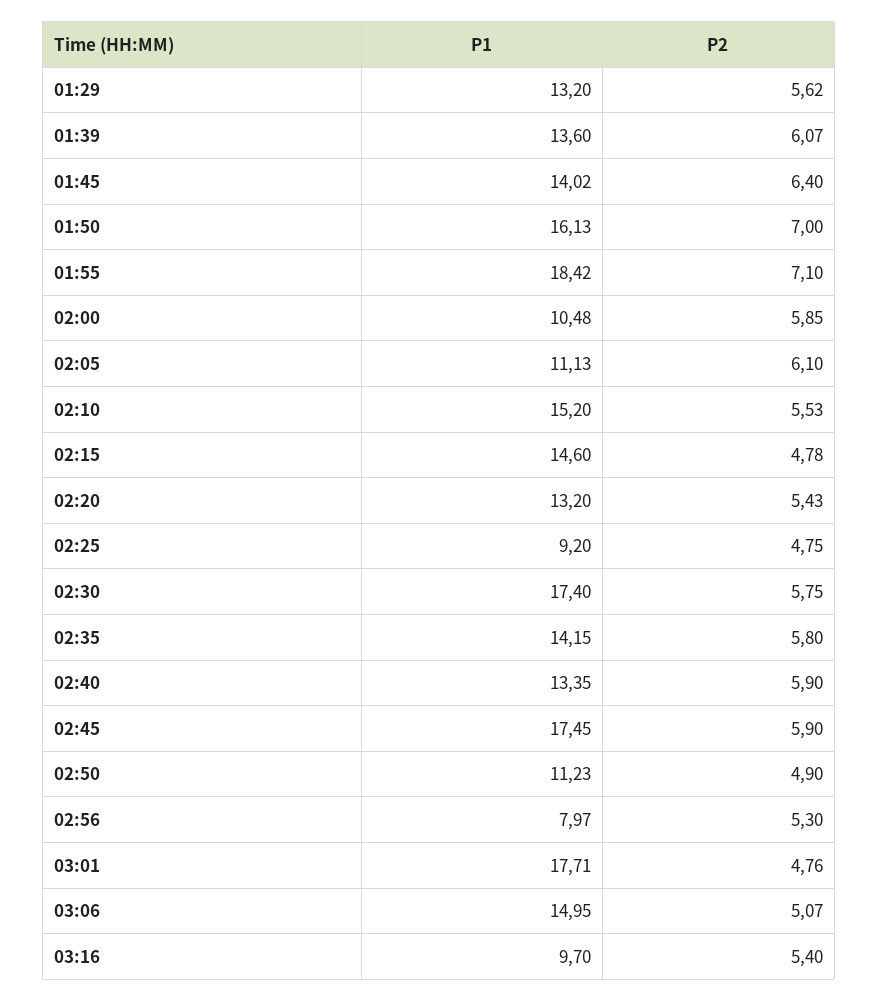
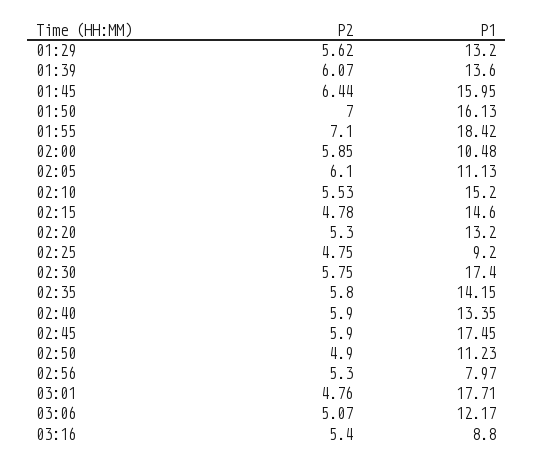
P1, 01:45: 14.02 -> 15.95
P2, 01:45: 6.4 -> 6.44
P2, 02:20: 5.43 -> 5.3
P1, 03:06: 14.95 -> 12.17
P1, 03:16: 9.7 -> 8.8

